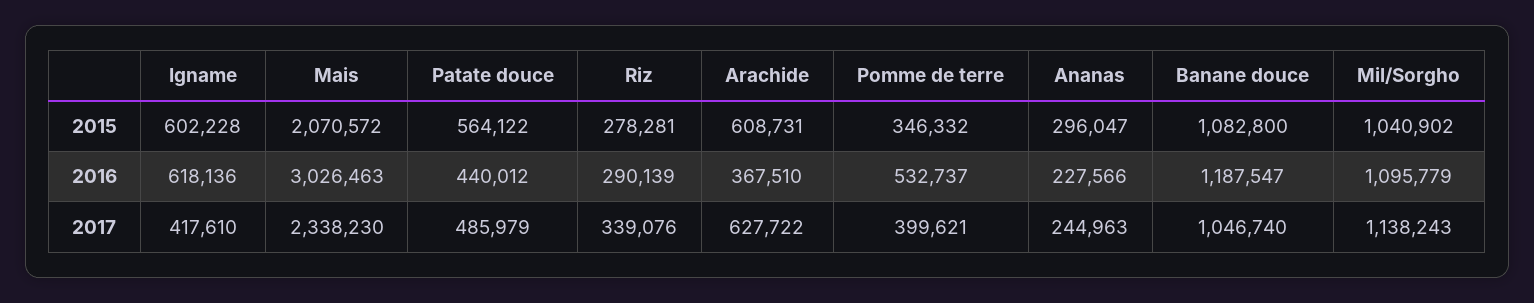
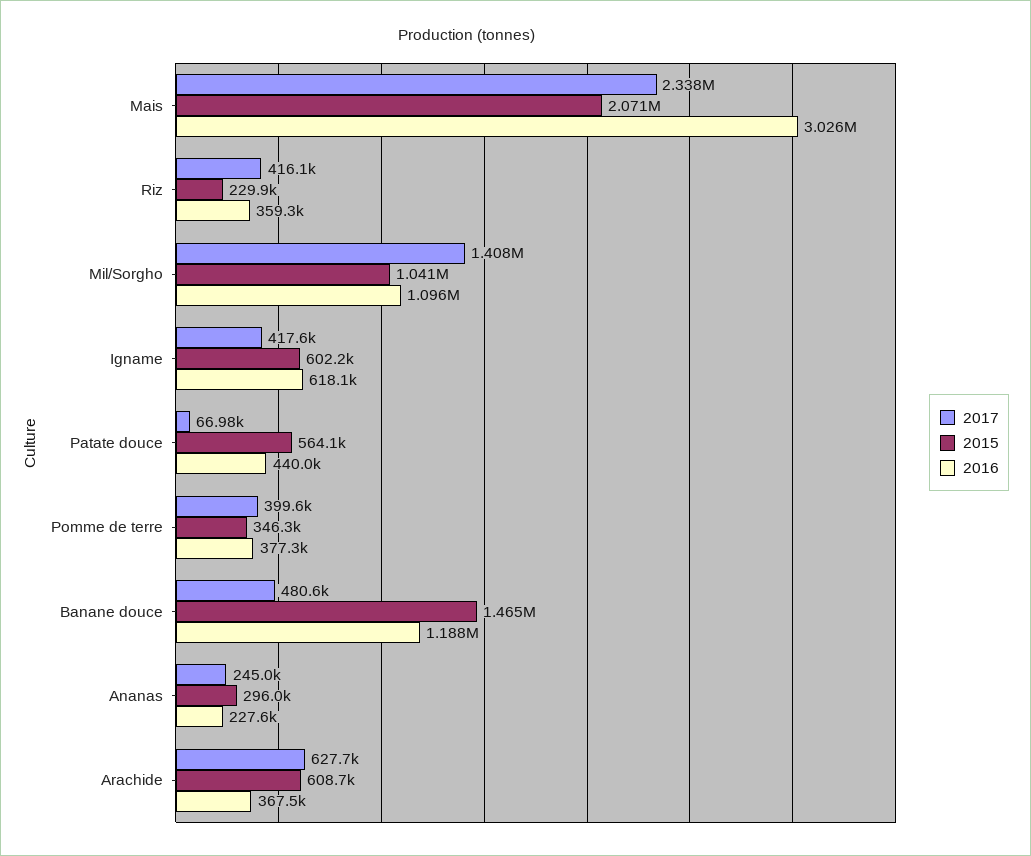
2015, Riz: 278281 -> 229900
2015, Banane douce: 1082800 -> 1465000
2016, Riz: 290139 -> 359300
2016, Pomme de terre: 532737 -> 377300
2017, Patate douce: 485979 -> 66980
2017, Riz: 339076 -> 416100
2017, Banane douce: 1046740 -> 480600
2017, Mil/Sorgho: 1138243 -> 1408000

